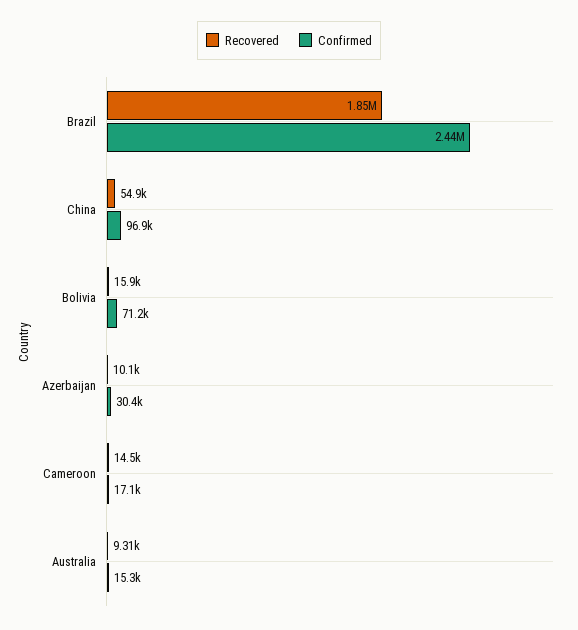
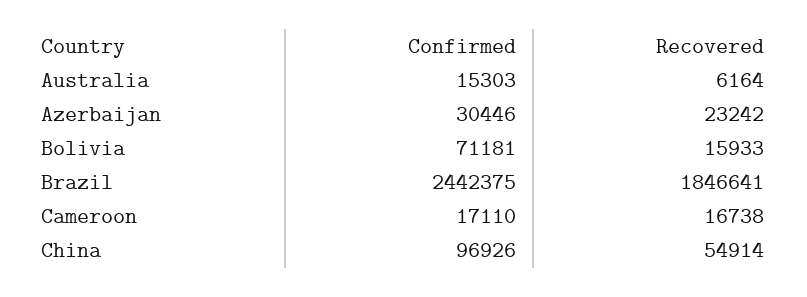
Recovered, Azerbaijan: 10100 -> 23242
Recovered, Cameroon: 14500 -> 16738
Recovered, Australia: 9310 -> 6164

